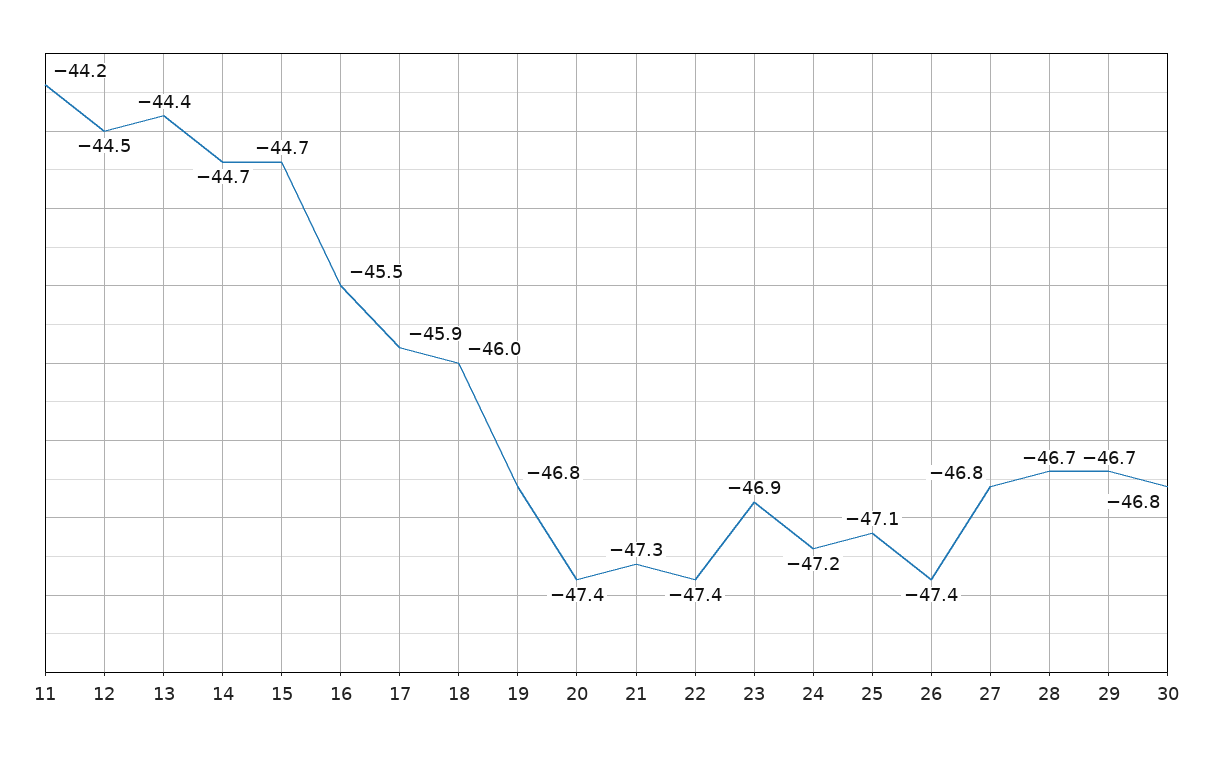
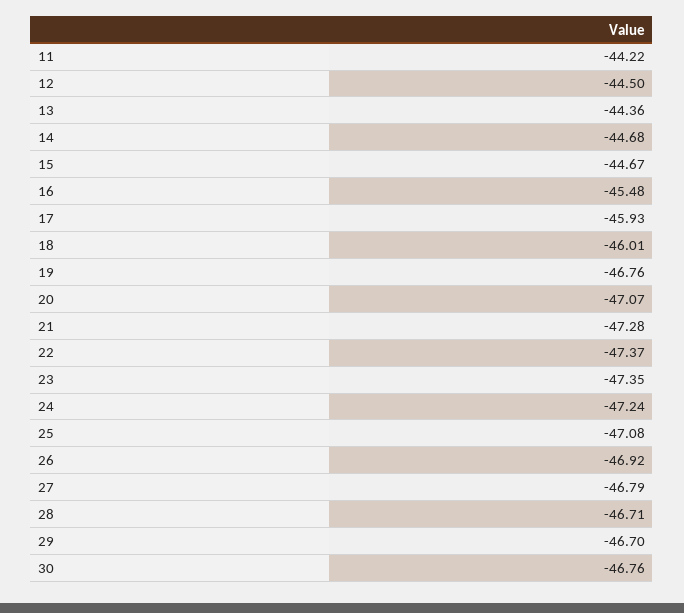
20: -47.4 -> -47.07
23: -46.9 -> -47.35
26: -47.4 -> -46.92

